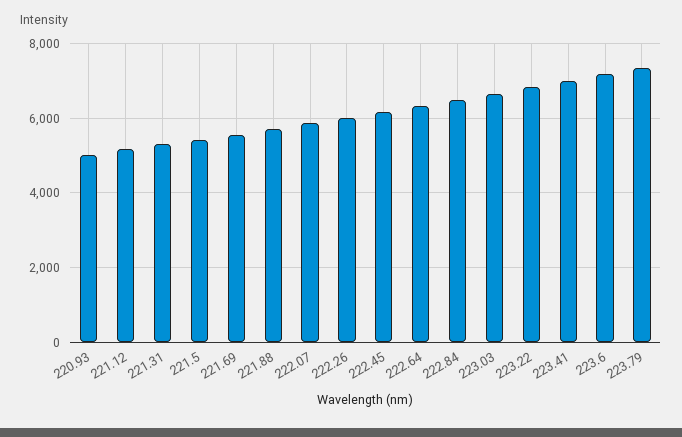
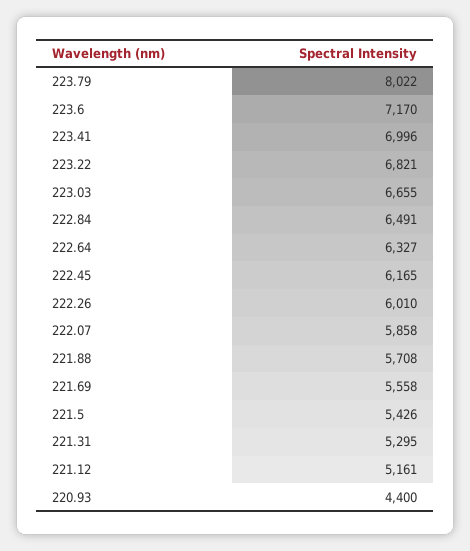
220.93: 5000 -> 4400
223.79: 7400 -> 8022

